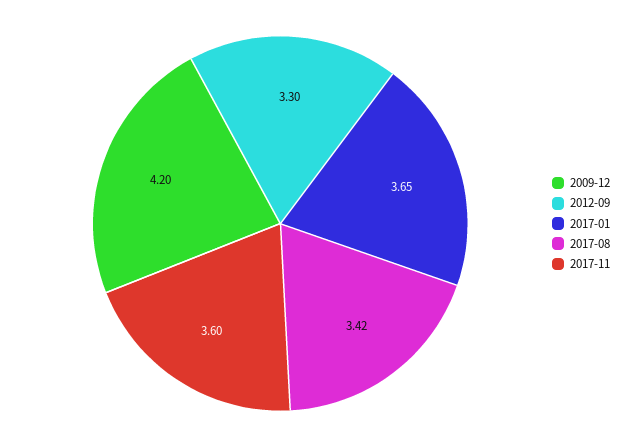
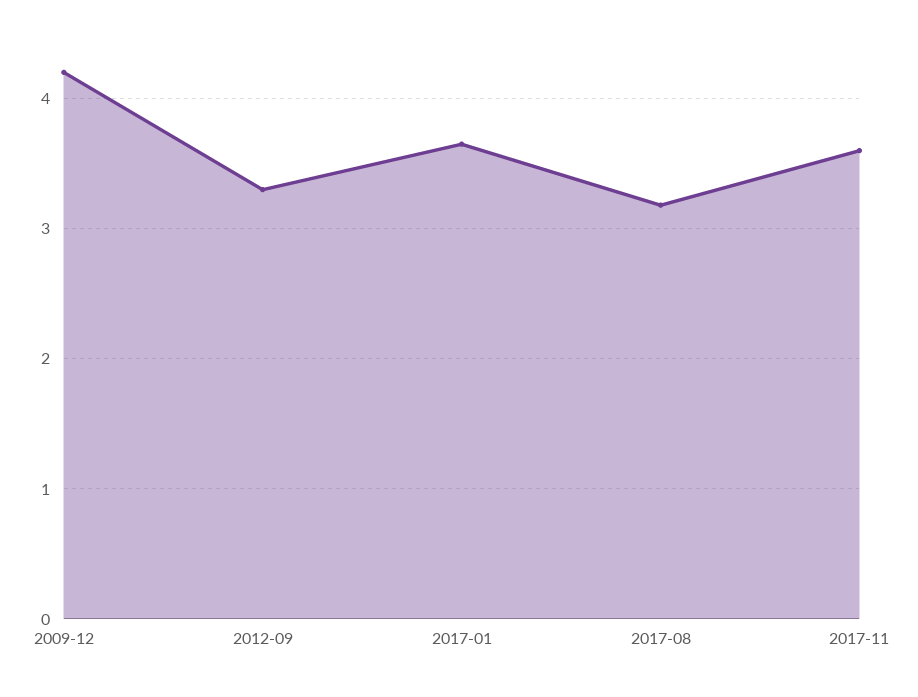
2017-08: 3.42 -> 3.2

